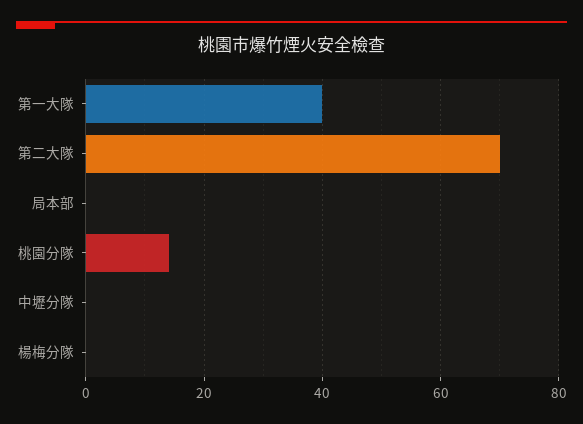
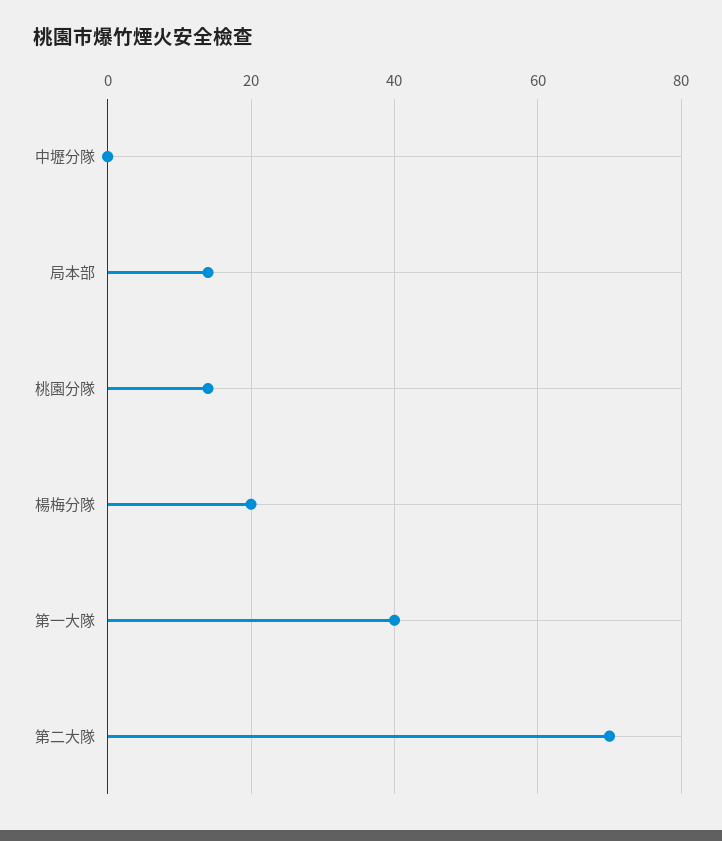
局本部: 0 -> 15
楊梅分隊: 0 -> 20

